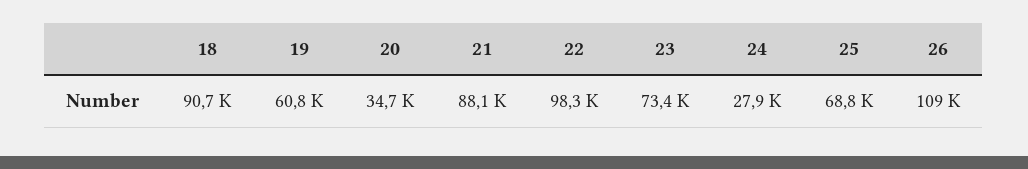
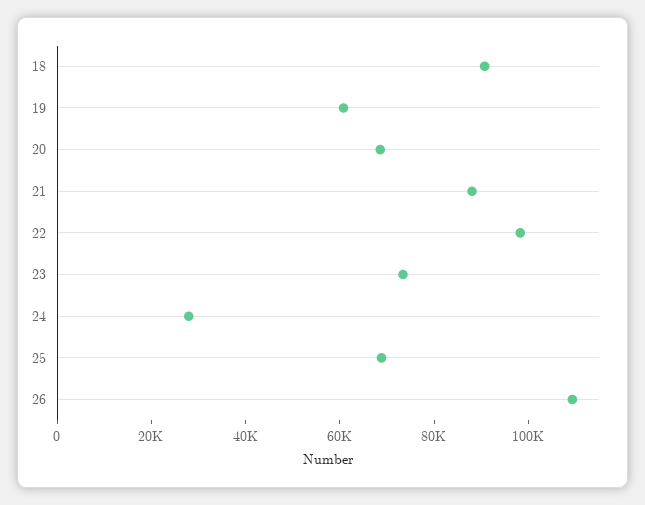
20: 34700 -> 70000

